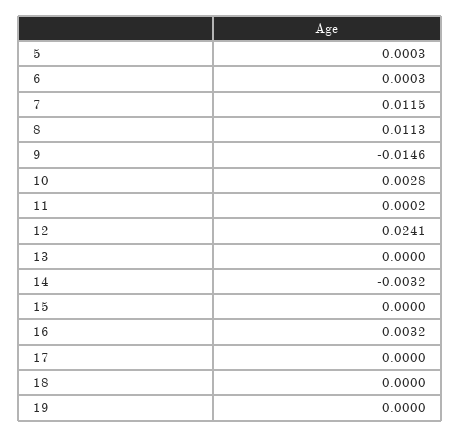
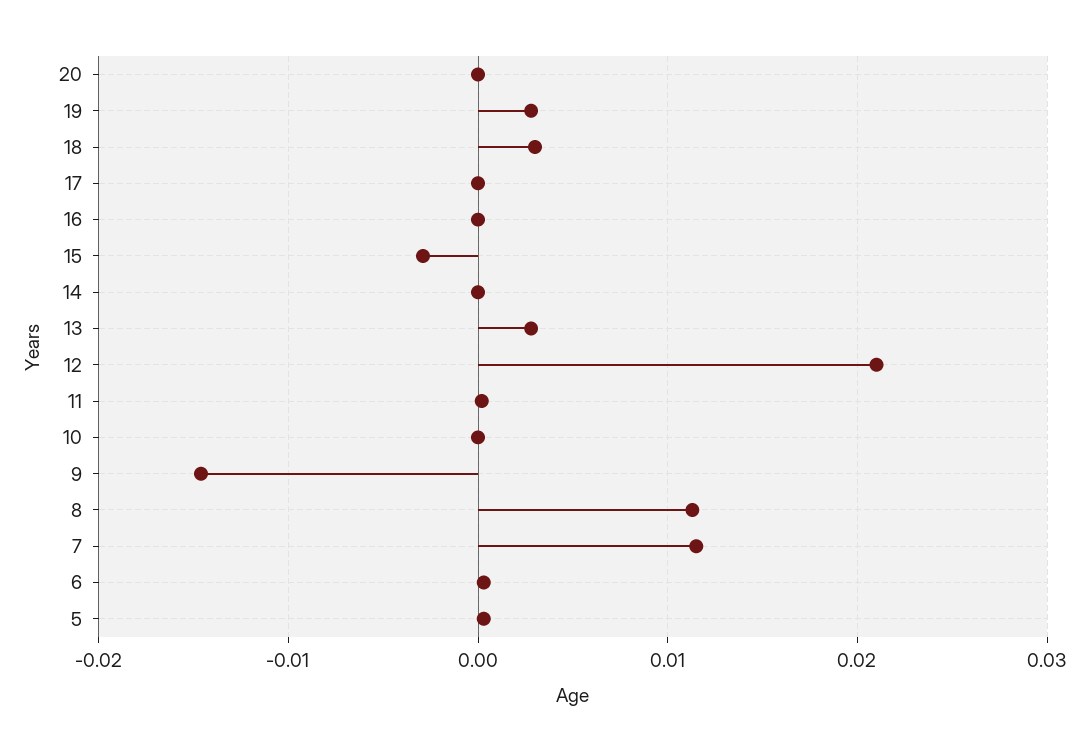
10: 0.0028 -> 0
12: 0.0241 -> 0.021
13: 0 -> 0.003
14: -0.0032 -> 0
15: 0 -> -0.003
16: 0.0032 -> 0
18: 0 -> 0.003
19: 0 -> 0.003
20: none -> 0

